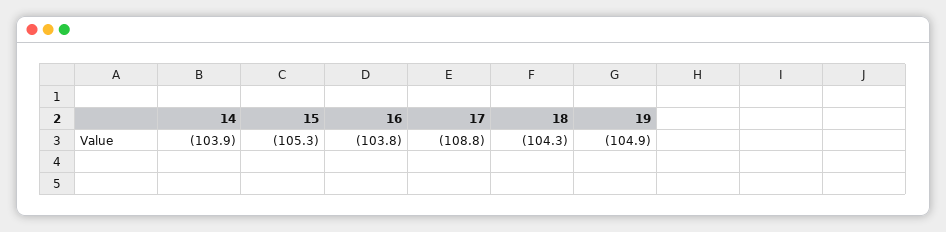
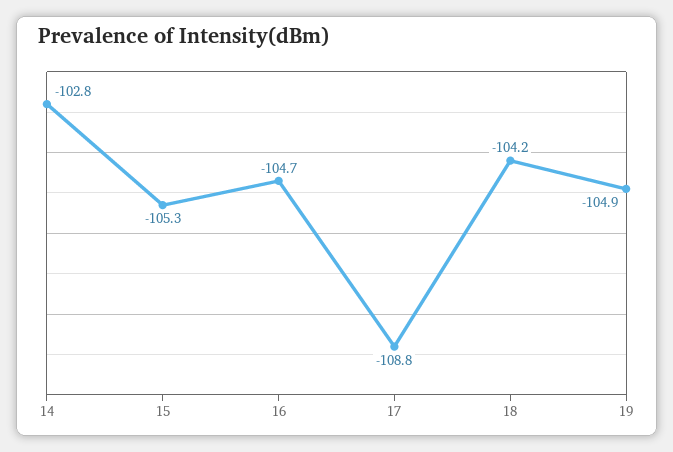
14: -103.9 -> -102.8
16: -103.8 -> -104.7
18: -104.3 -> -104.2

